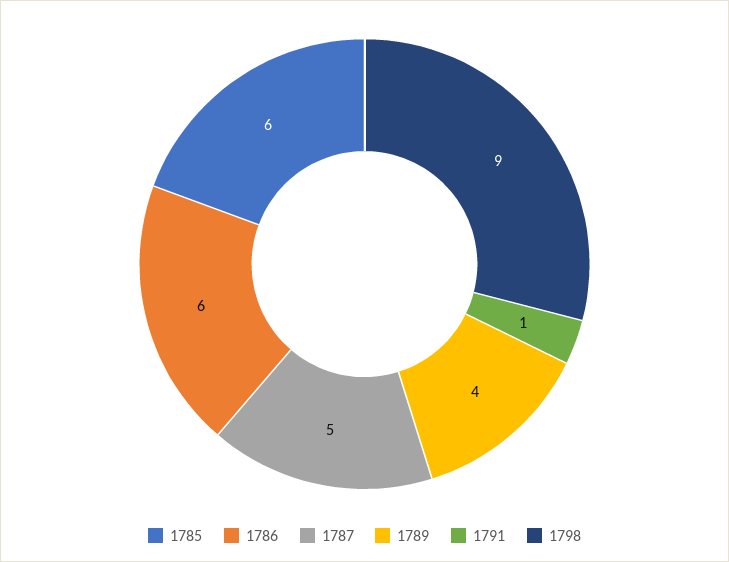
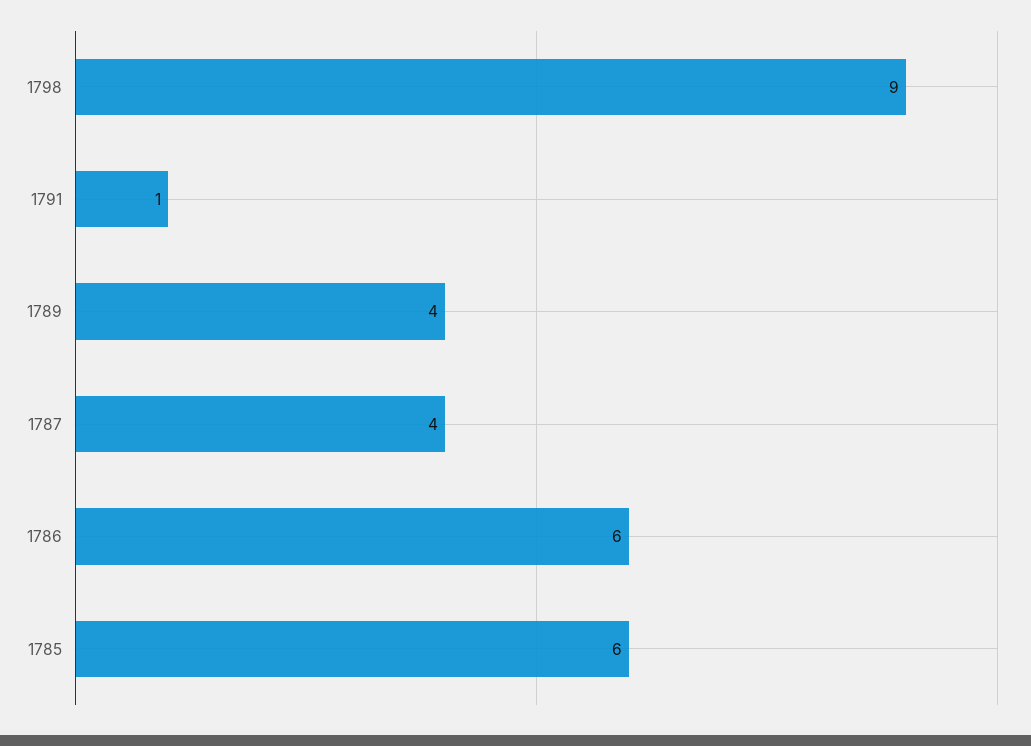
1787: 5 -> 4

